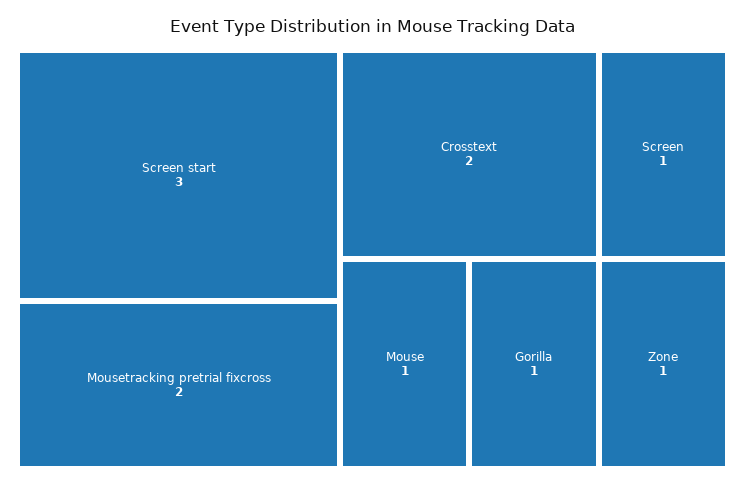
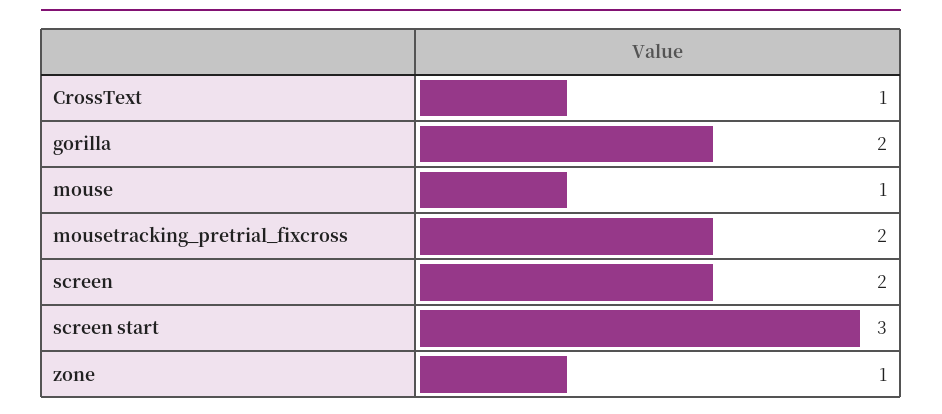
Crosstext: 2 -> 1
Screen: 1 -> 2
Gorilla: 1 -> 2

